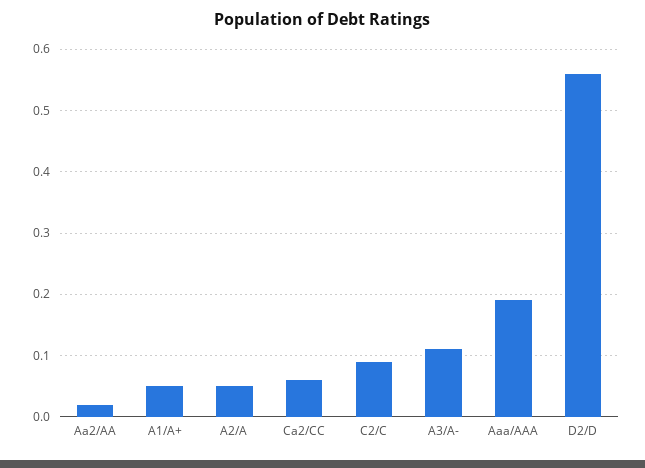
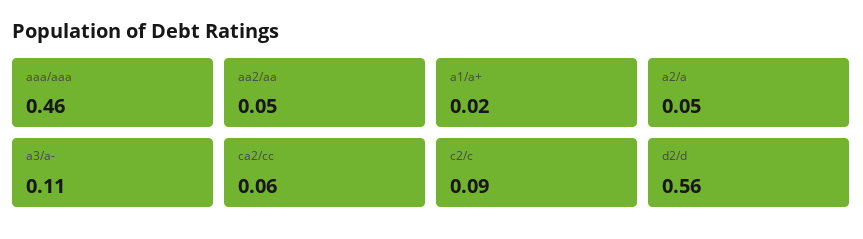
Aa2/AA: 0.02 -> 0.05
A1/A+: 0.05 -> 0.02
Aaa/AAA: 0.19 -> 0.46

